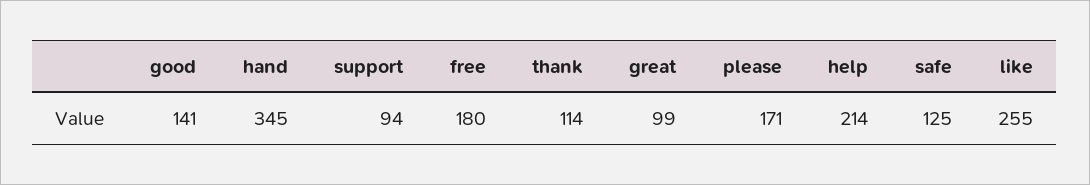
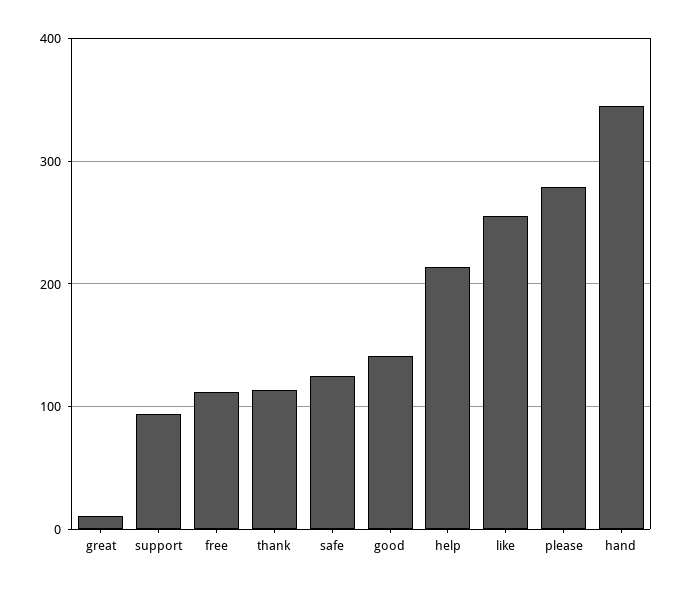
free: 180 -> 110
great: 99 -> 10
please: 171 -> 280

